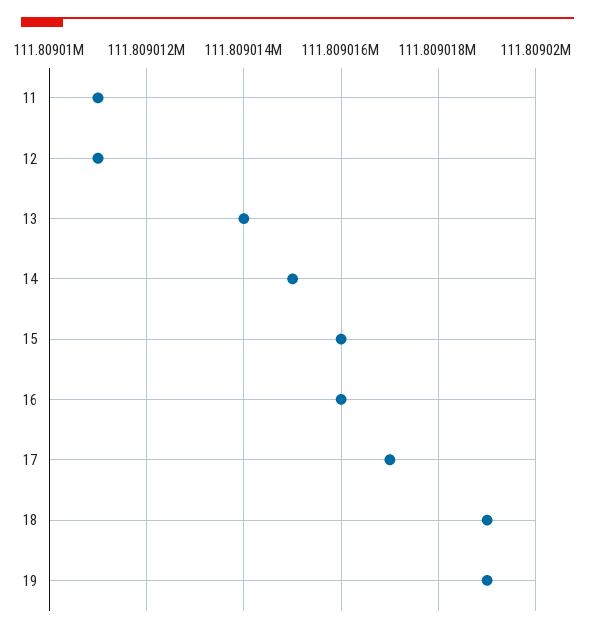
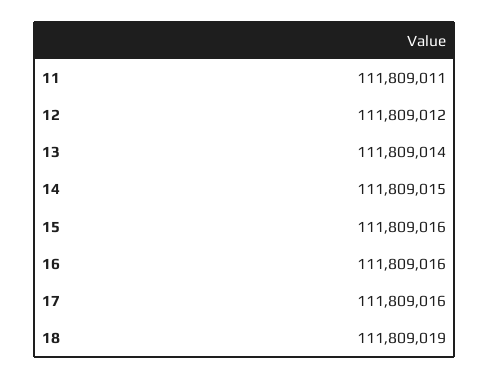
12: 111809011 -> 111809012
17: 111809017 -> 111809016
19: 111809019 -> none

